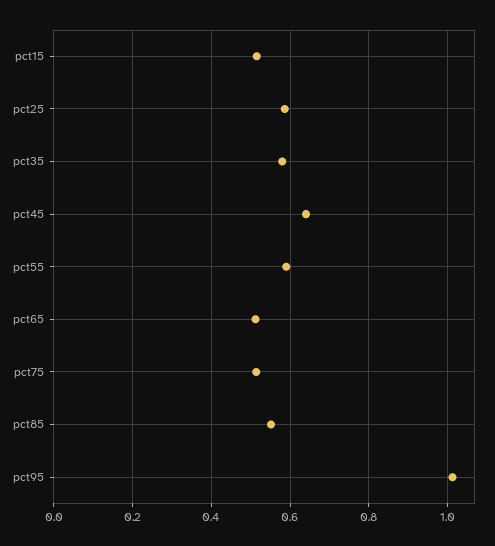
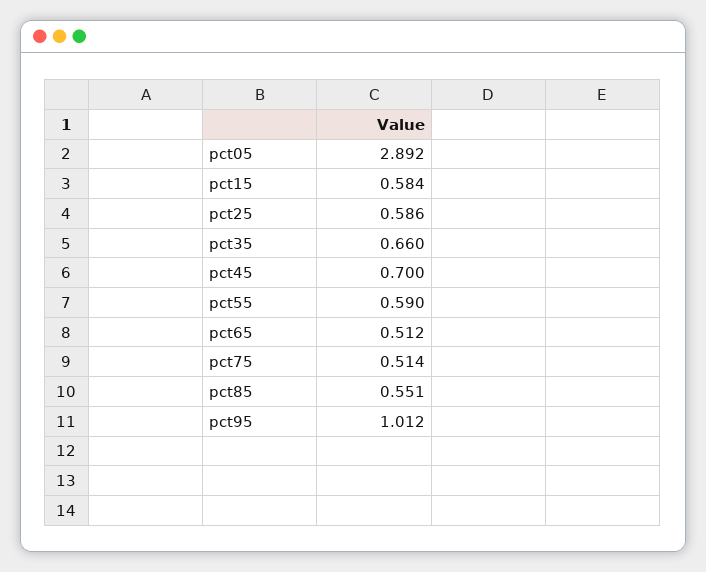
pct15: 0.52 -> 0.584
pct35: 0.58 -> 0.66
pct45: 0.64 -> 0.7
pct05: none -> 2.892

